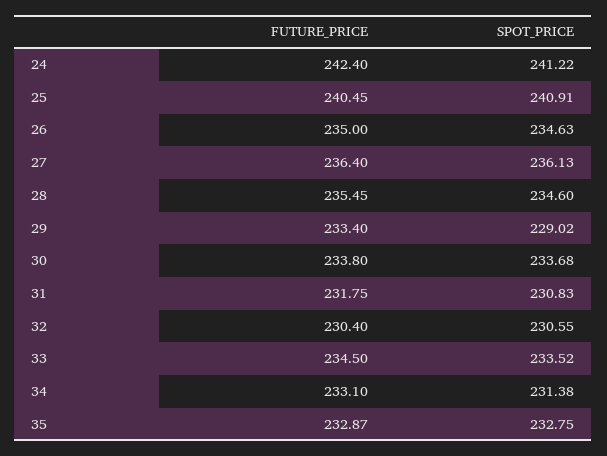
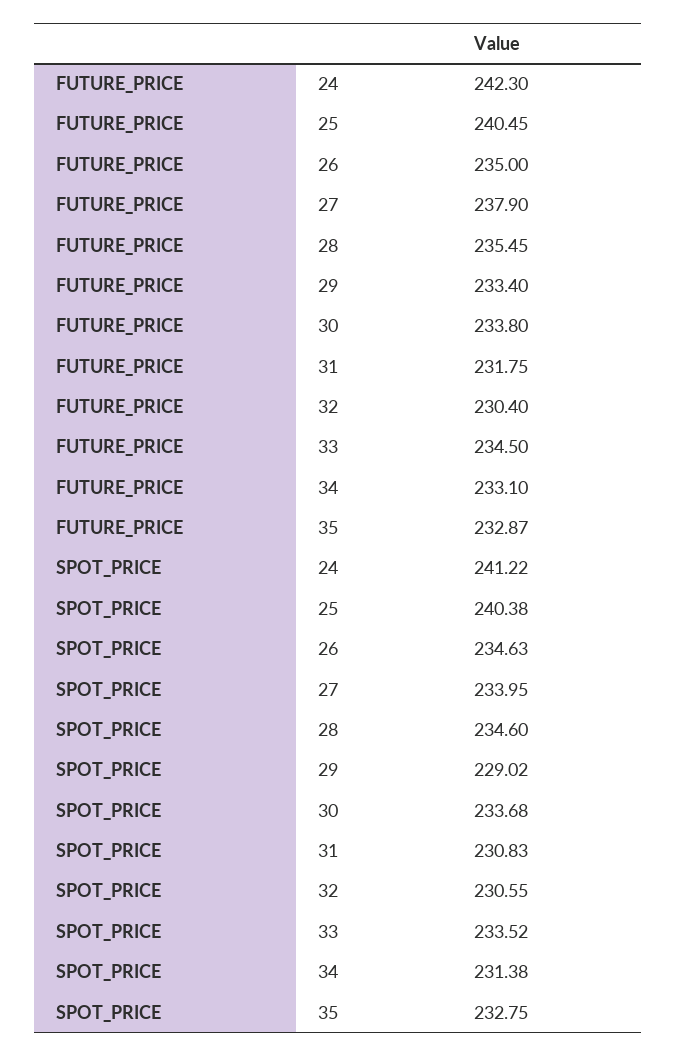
FUTURE_PRICE, 24: 242.4 -> 242.3
SPOT_PRICE, 25: 240.91 -> 240.38
FUTURE_PRICE, 27: 236.4 -> 237.9
SPOT_PRICE, 27: 236.13 -> 233.95

